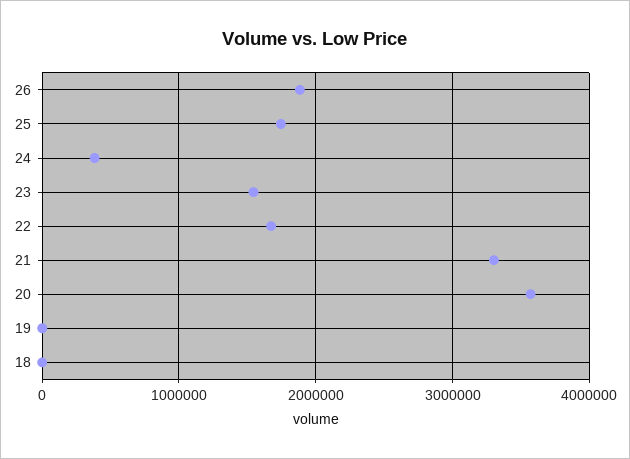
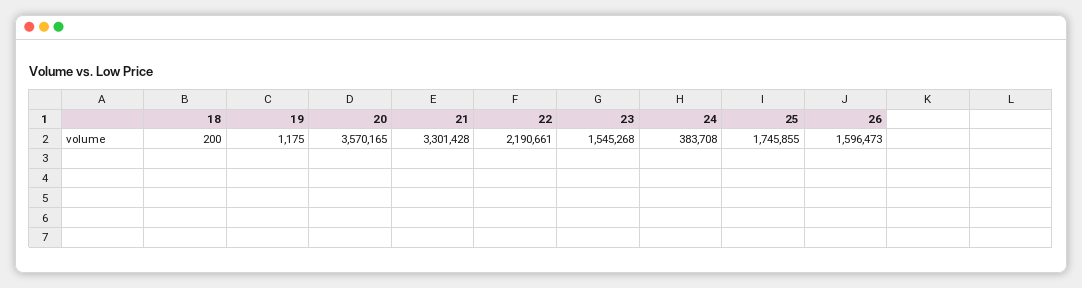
26: 1900000 -> 1596473
22: 1700000 -> 2190661

